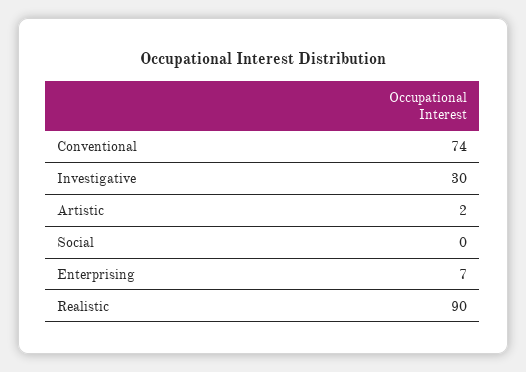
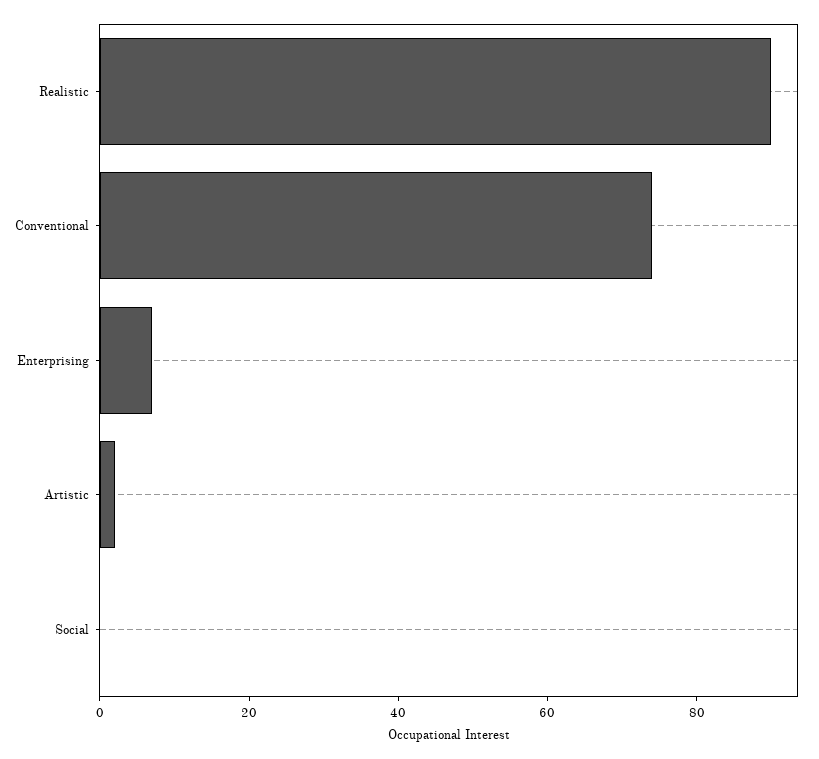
Investigative: 30 -> none

